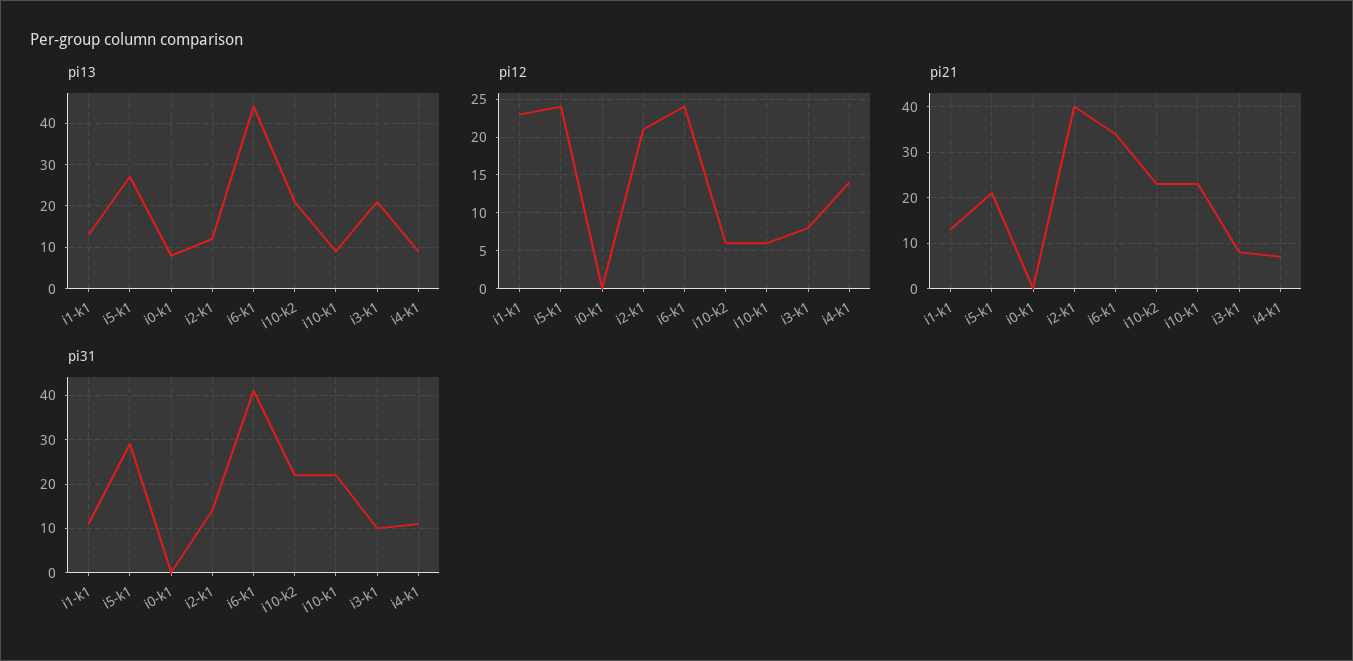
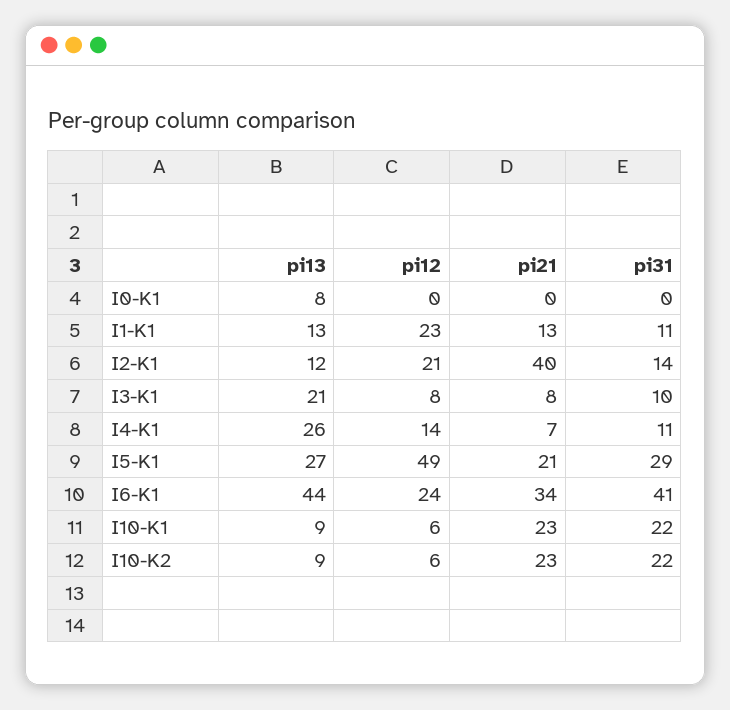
pi13, i10-k2: 20 -> 9
pi13, i4-k1: 10 -> 26
pi12, i5-k1: 24 -> 49

